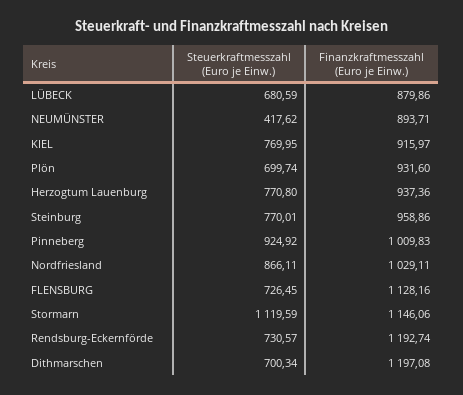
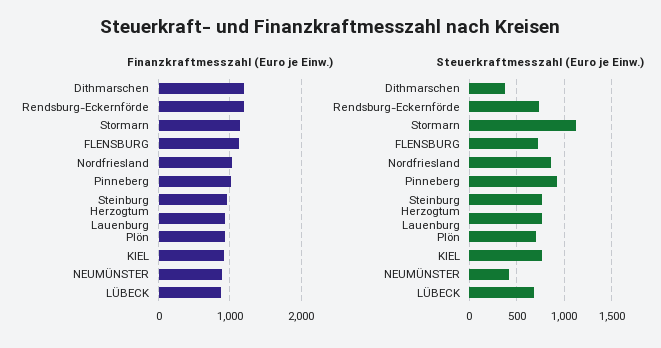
Steuerkraftmesszahl (Euro je Einw.), Dithmarschen: 700.34 -> 400

